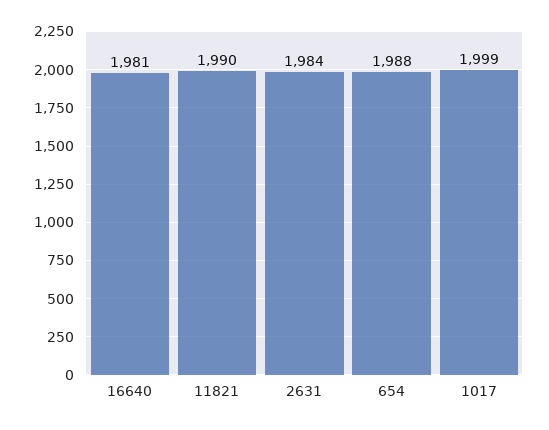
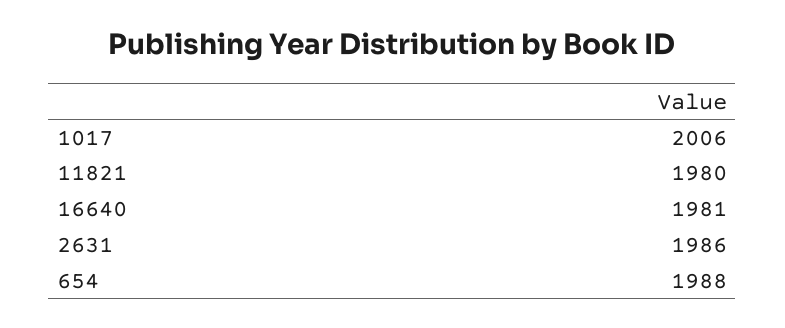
11821: 1990 -> 1980
2631: 1984 -> 1986
1017: 1999 -> 2006

